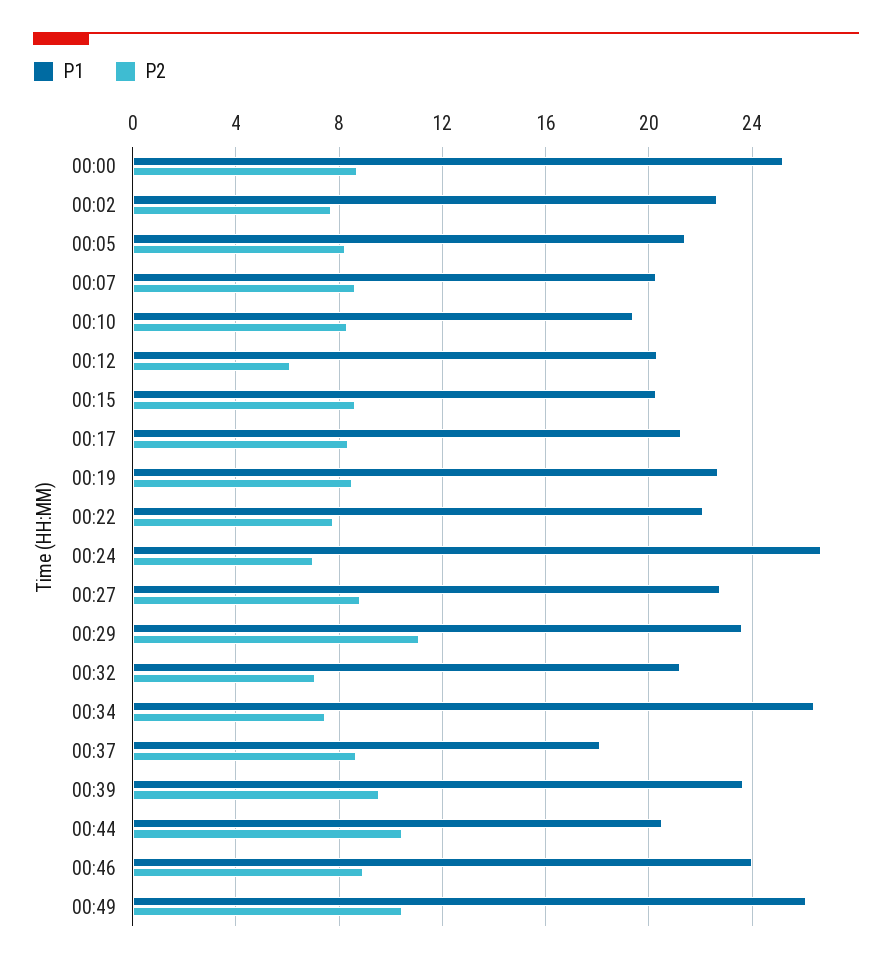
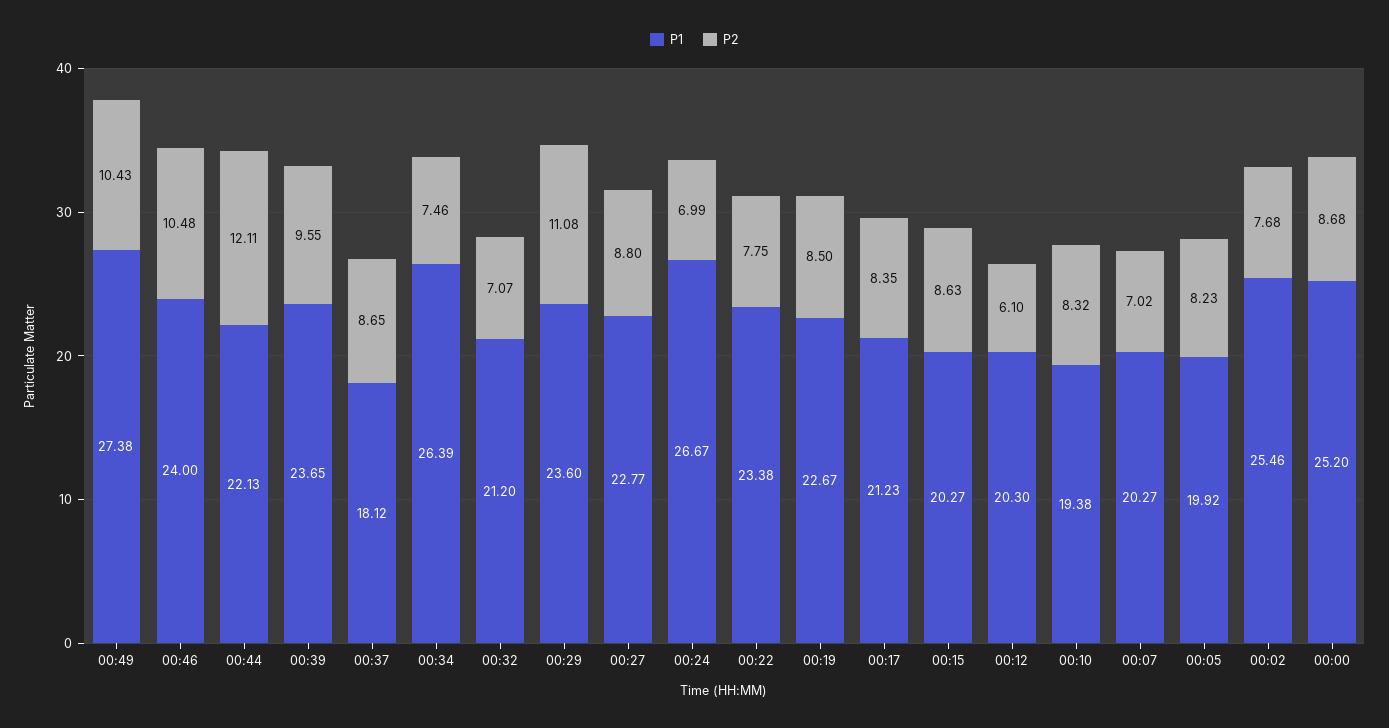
P1, 00:02: 22.5 -> 25.46
P1, 00:05: 21.5 -> 19.92
P2, 00:07: 8.5 -> 7.02
P1, 00:22: 22 -> 23.38
P1, 00:44: 20.5 -> 22.13
P2, 00:44: 10.5 -> 12.11
P2, 00:46: 9 -> 10.48
P1, 00:49: 26 -> 27.38

